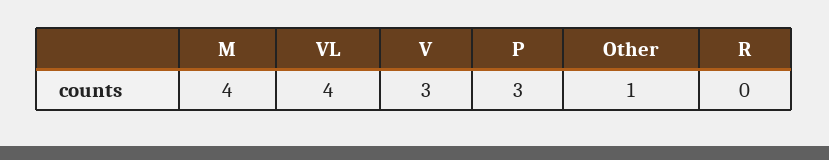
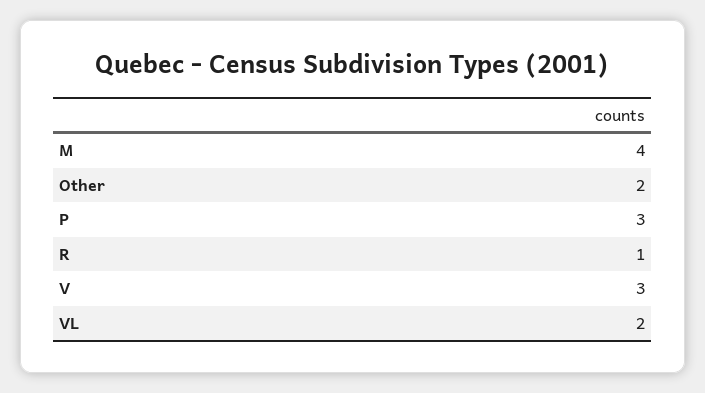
VL: 4 -> 2
Other: 1 -> 2
R: 0 -> 1

